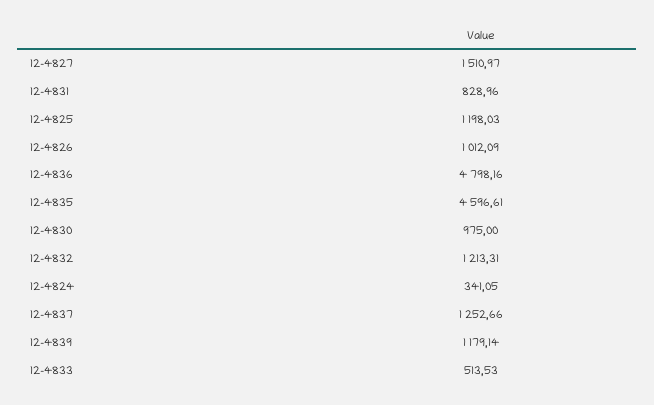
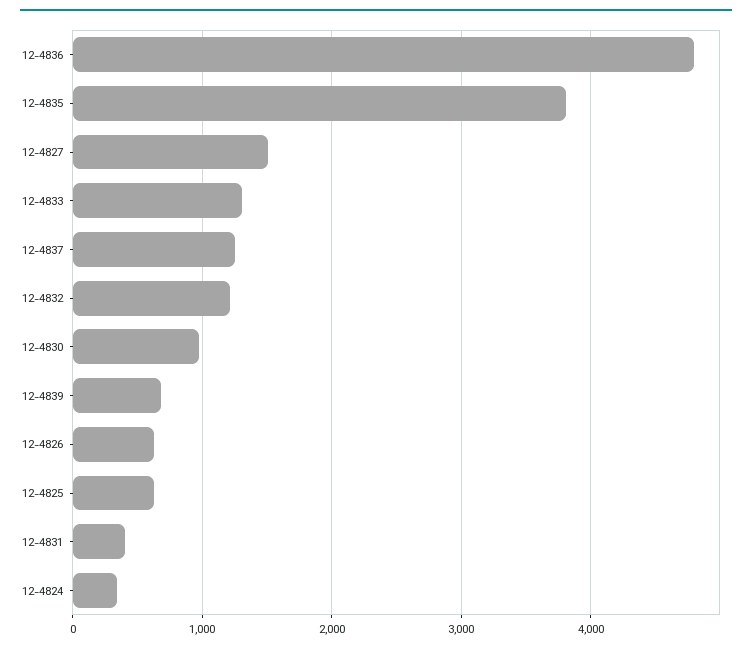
12-4831: 828.96 -> 400
12-4825: 1198.03 -> 600
12-4826: 1012.09 -> 600
12-4835: 4596.61 -> 3800
12-4839: 1179.14 -> 700
12-4833: 513.53 -> 1300

